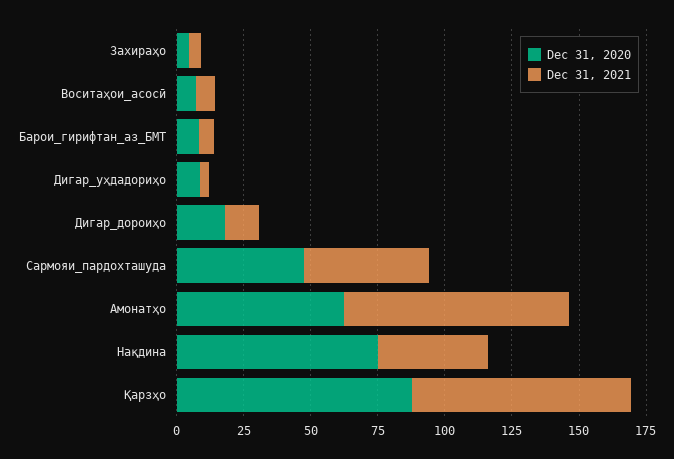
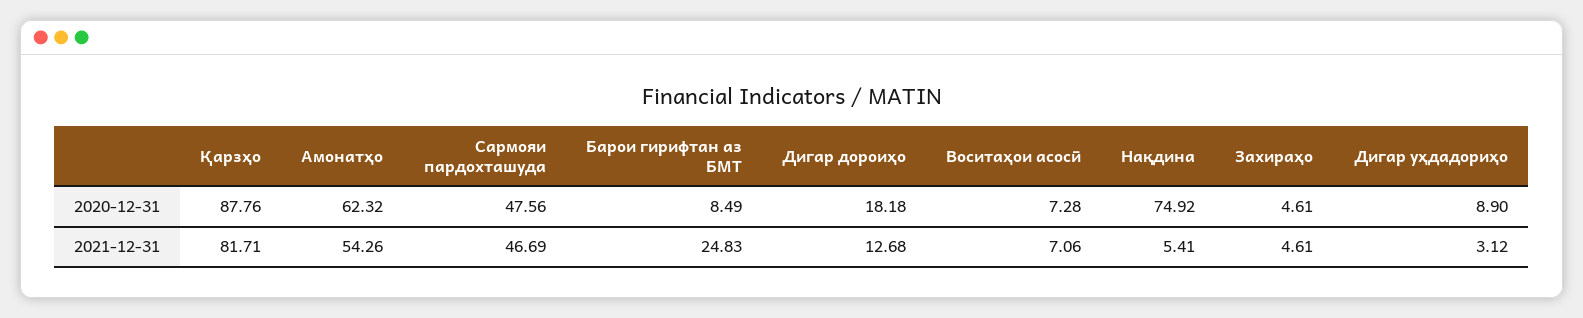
Dec 31, 2021, Барои_гирифтан_аз_БМТ: 5 -> 24.83
Dec 31, 2021, Амонатҳо: 85 -> 54.26
Dec 31, 2021, Нақдина: 40 -> 5.41

